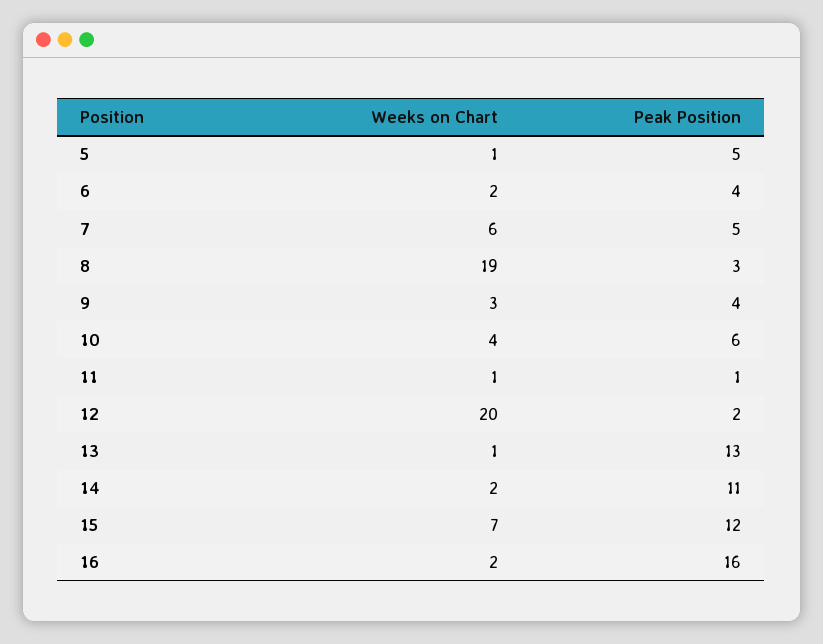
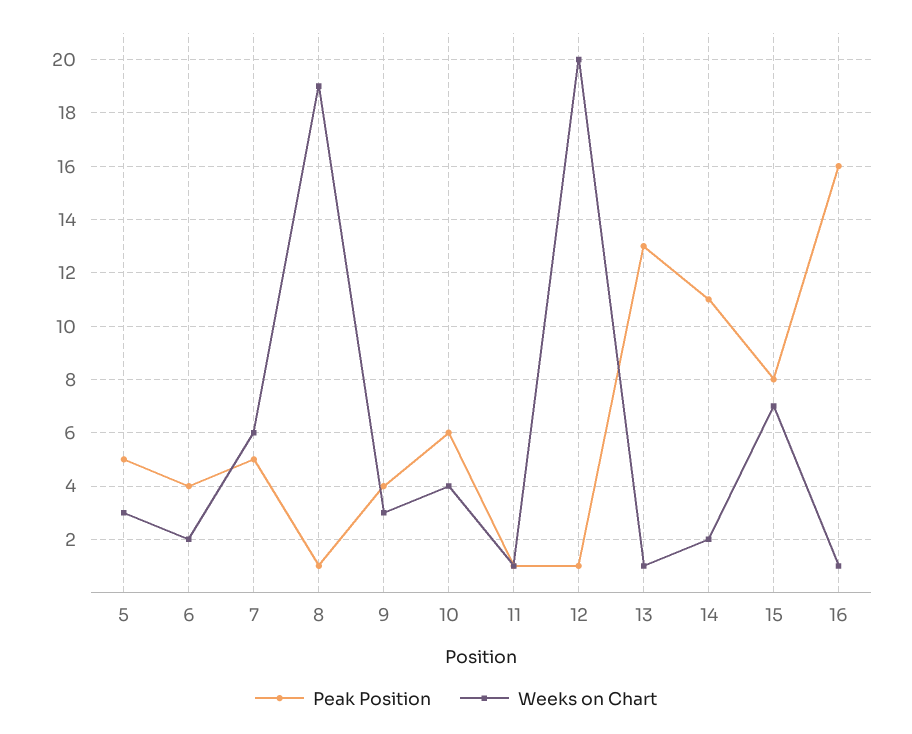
Weeks on Chart, 5: 1 -> 3
Peak Position, 8: 3 -> 1
Peak Position, 12: 2 -> 1
Peak Position, 15: 12 -> 8
Weeks on Chart, 16: 2 -> 1

